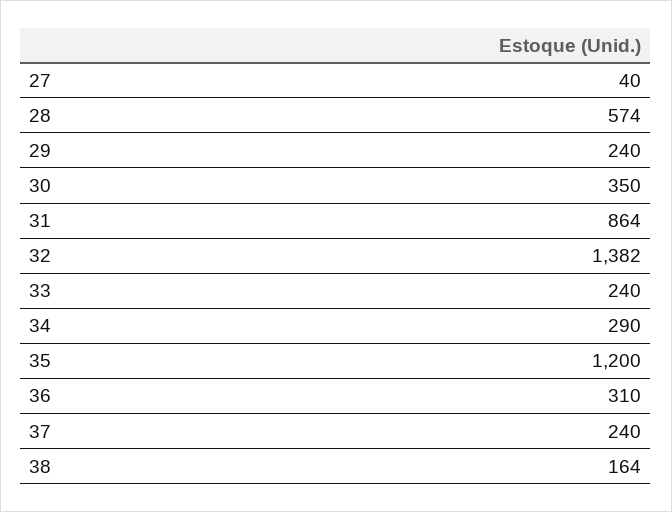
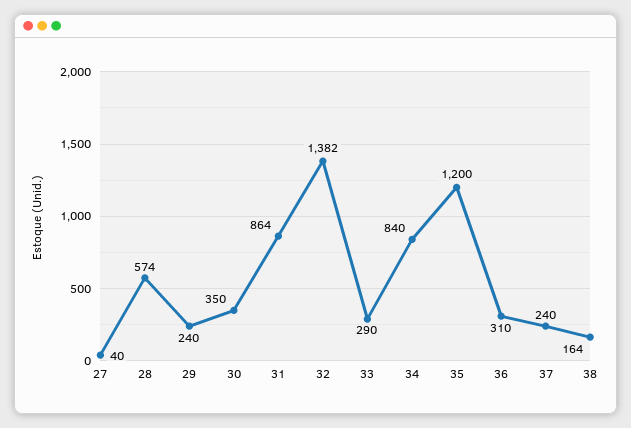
33: 240 -> 290
34: 290 -> 840

